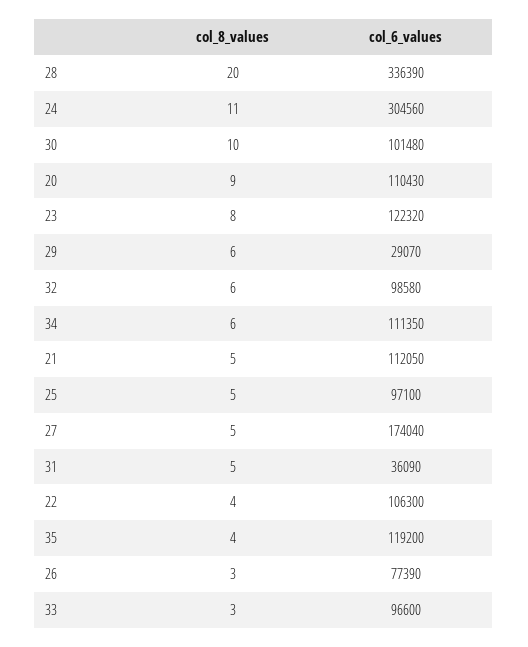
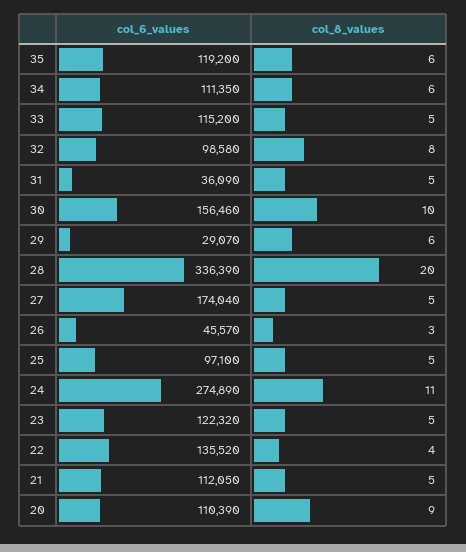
col_6_values, 24: 304560 -> 274890
col_6_values, 30: 101480 -> 156460
col_6_values, 20: 110430 -> 110390
col_8_values, 23: 8 -> 5
col_8_values, 32: 6 -> 8
col_6_values, 22: 106300 -> 135520
col_8_values, 35: 4 -> 6
col_6_values, 26: 77390 -> 45570
col_8_values, 33: 3 -> 5
col_6_values, 33: 96600 -> 115200

